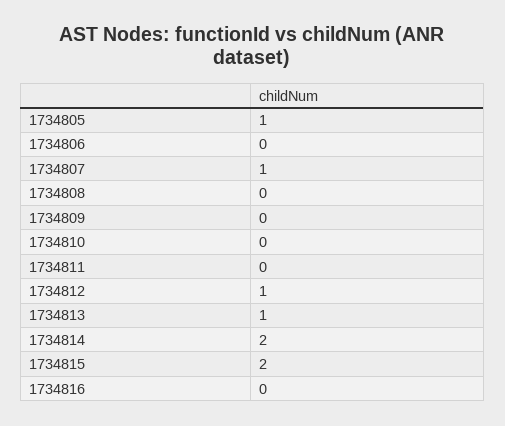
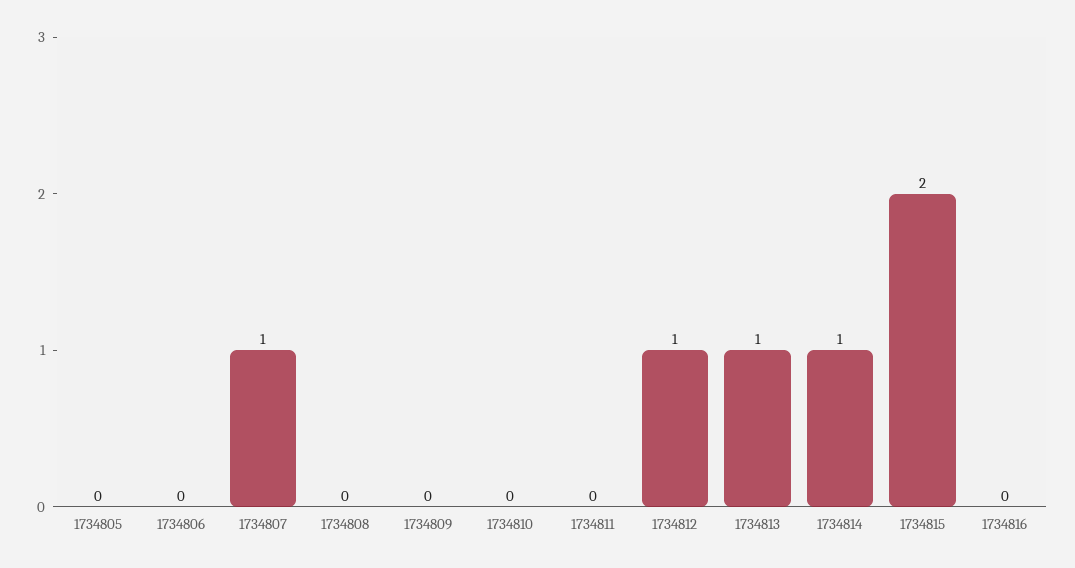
1734805: 1 -> 0
1734814: 2 -> 1

